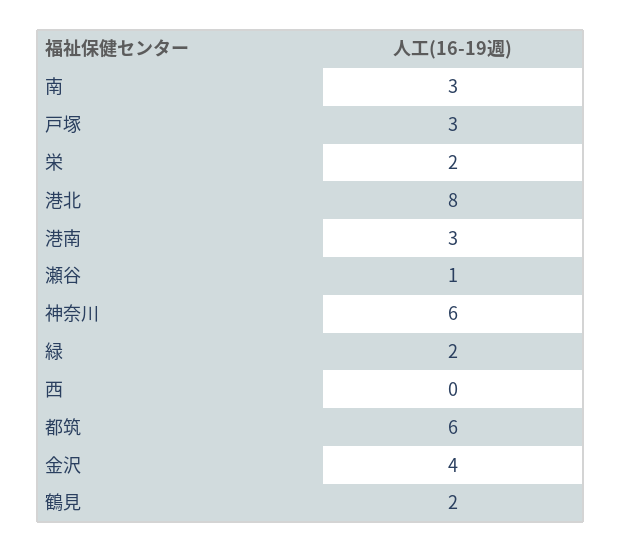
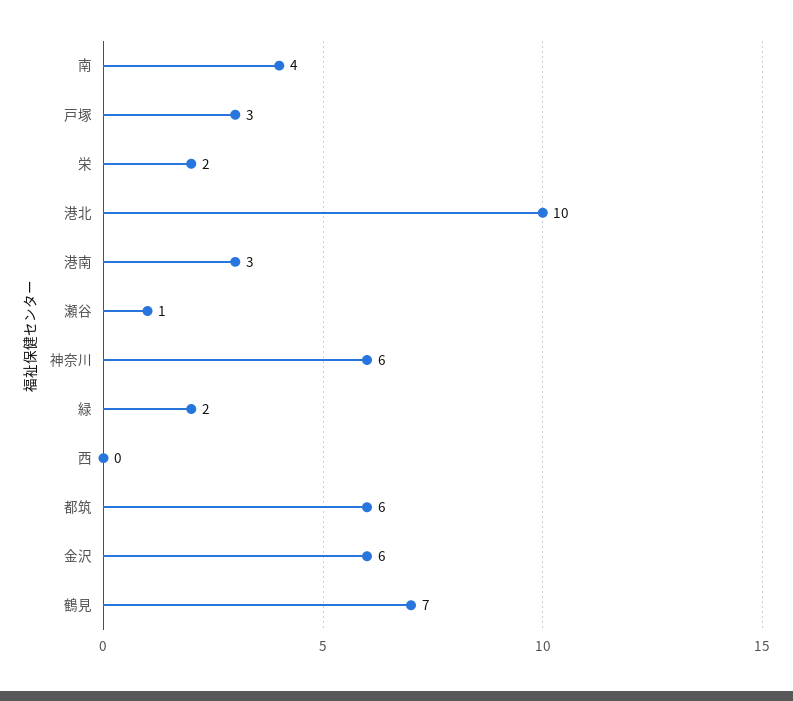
南: 3 -> 4
港北: 8 -> 10
金沢: 4 -> 6
鶴見: 2 -> 7

